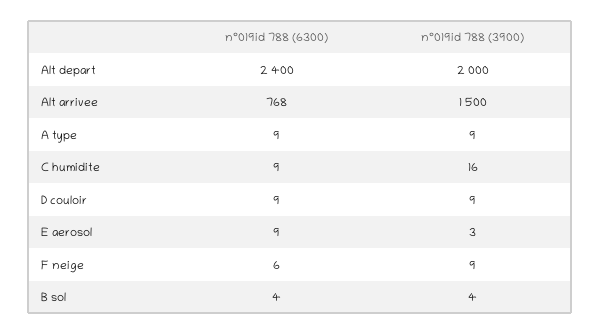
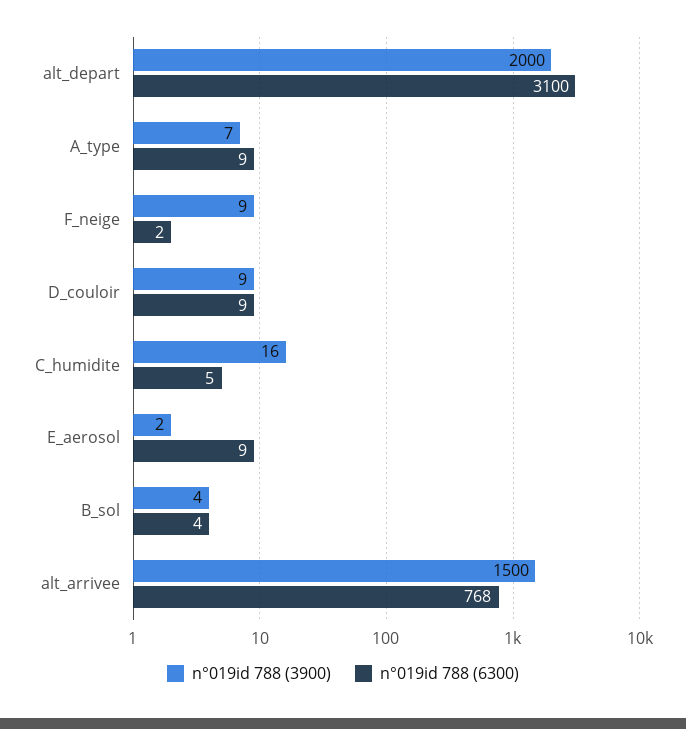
n°019id 788 (6300), Alt depart: 2400 -> 3100
n°019id 788 (3900), A type: 9 -> 7
n°019id 788 (6300), C humidite: 9 -> 5
n°019id 788 (3900), E aerosol: 3 -> 2
n°019id 788 (6300), F neige: 6 -> 2

